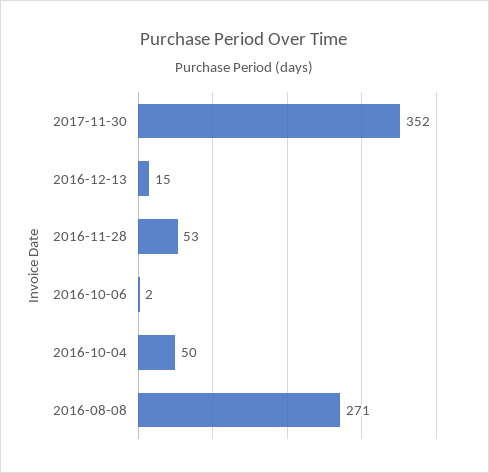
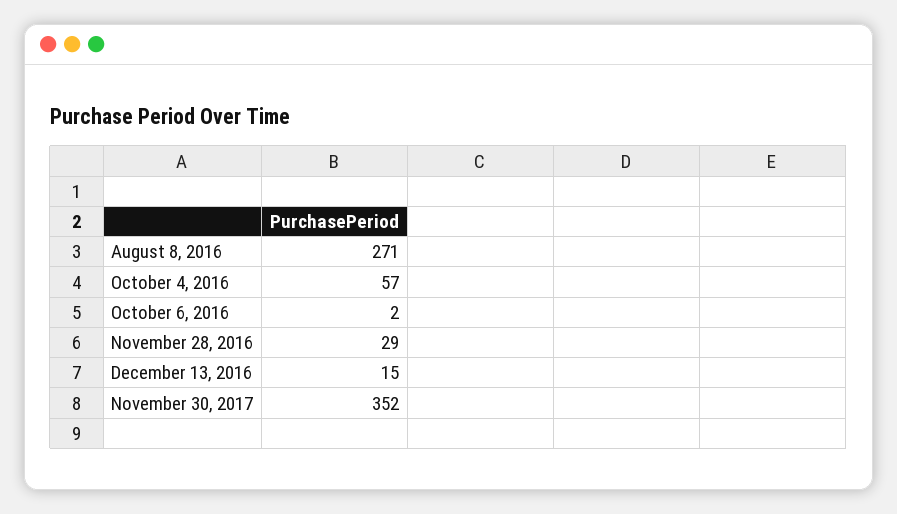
2016-11-28: 53 -> 29
2016-10-04: 50 -> 57

